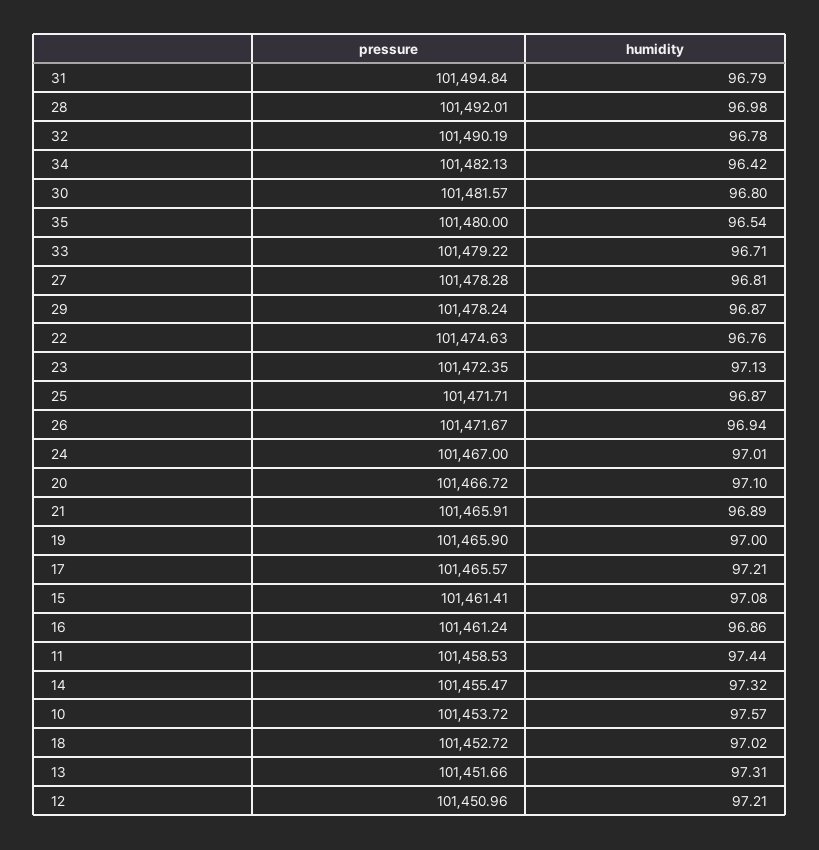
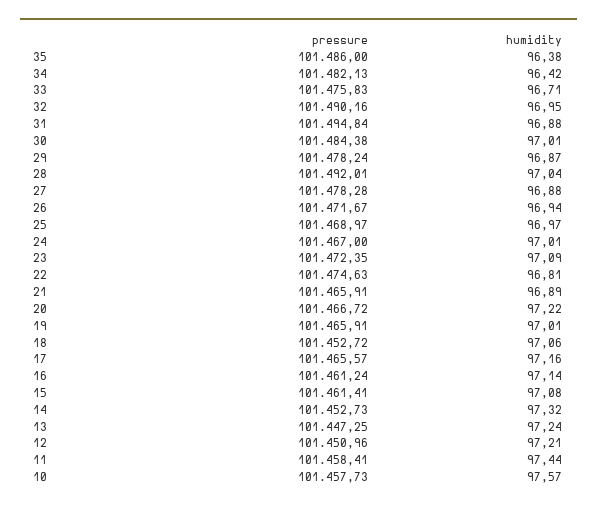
humidity, 31: 96.79 -> 96.88
humidity, 28: 96.98 -> 97.04
pressure, 32: 101490.19 -> 101490.16
humidity, 32: 96.78 -> 96.95
pressure, 30: 101481.57 -> 101484.38
humidity, 30: 96.8 -> 97.01
pressure, 35: 101480 -> 101486
humidity, 35: 96.54 -> 96.38
pressure, 33: 101479.22 -> 101475.83
humidity, 27: 96.81 -> 96.88
humidity, 22: 96.76 -> 96.81
humidity, 23: 97.13 -> 97.09
pressure, 25: 101471.71 -> 101468.97
humidity, 25: 96.87 -> 96.97
humidity, 20: 97.1 -> 97.22
pressure, 19: 101465.9 -> 101465.91
humidity, 19: 97 -> 97.01
humidity, 17: 97.21 -> 97.16
humidity, 16: 96.86 -> 97.14
pressure, 11: 101458.53 -> 101458.41
pressure, 14: 101455.47 -> 101452.73
pressure, 10: 101453.72 -> 101457.73
humidity, 18: 97.02 -> 97.06
pressure, 13: 101451.66 -> 101447.25
humidity, 13: 97.31 -> 97.24

